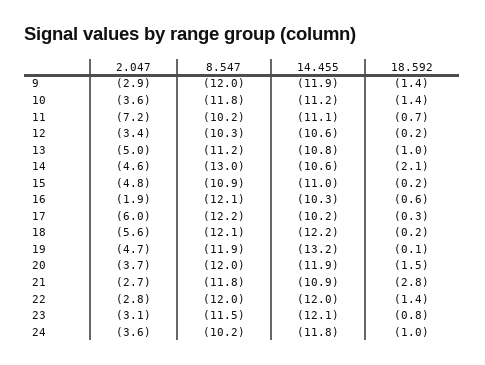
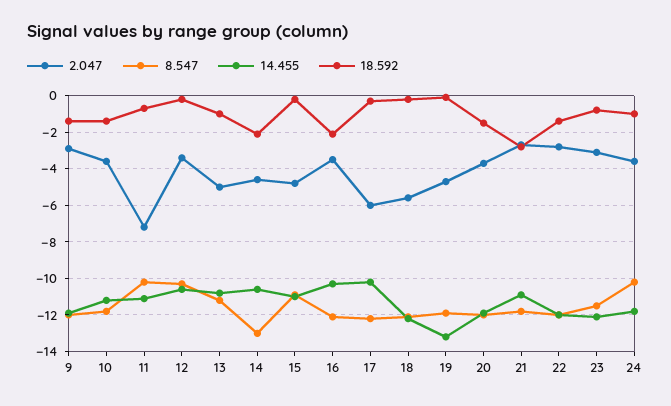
2.047, 16: -1.9 -> -3.5
18.592, 16: -0.6 -> -2

